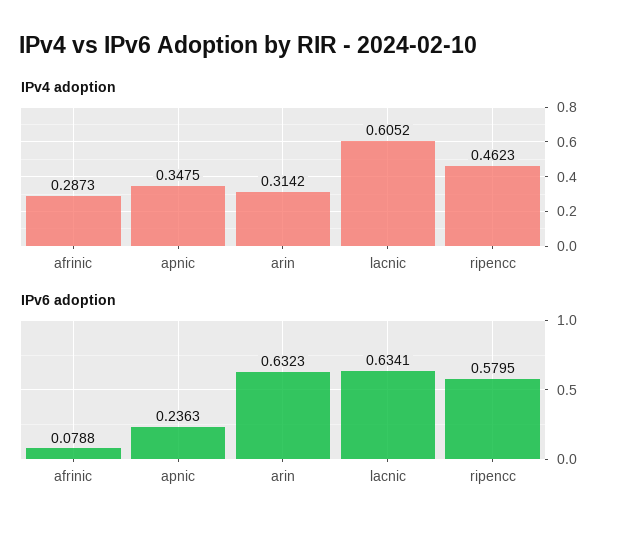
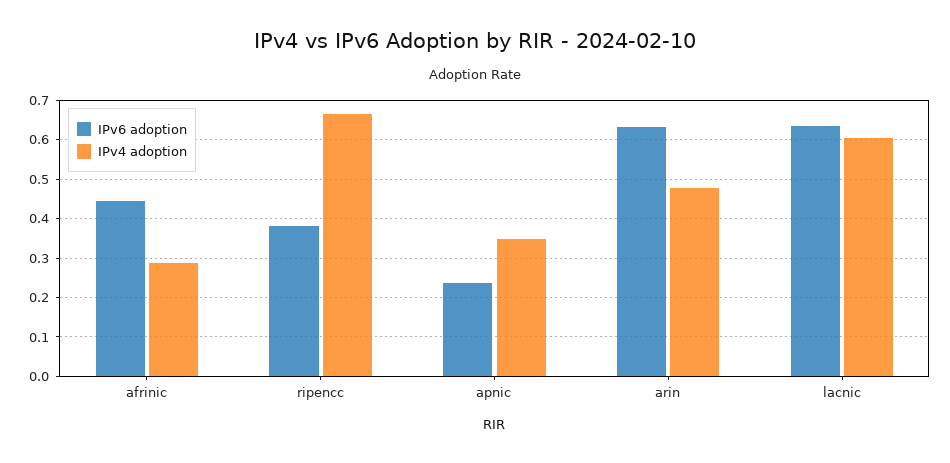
IPv4 adoption, arin: 0.3142 -> 0.48
IPv4 adoption, ripencc: 0.4623 -> 0.66
IPv6 adoption, afrinic: 0.0788 -> 0.44
IPv6 adoption, ripencc: 0.5795 -> 0.38

